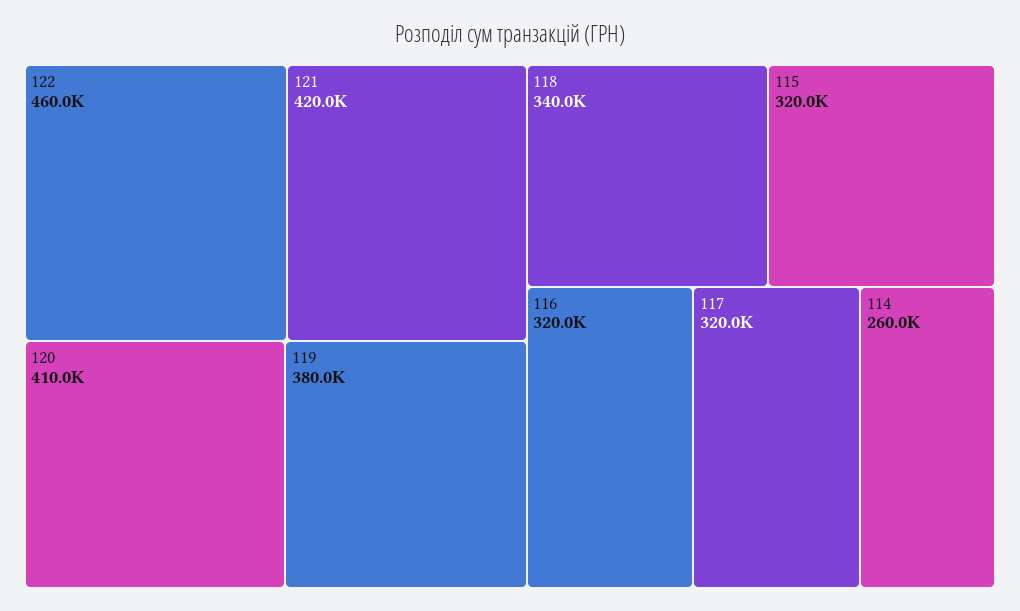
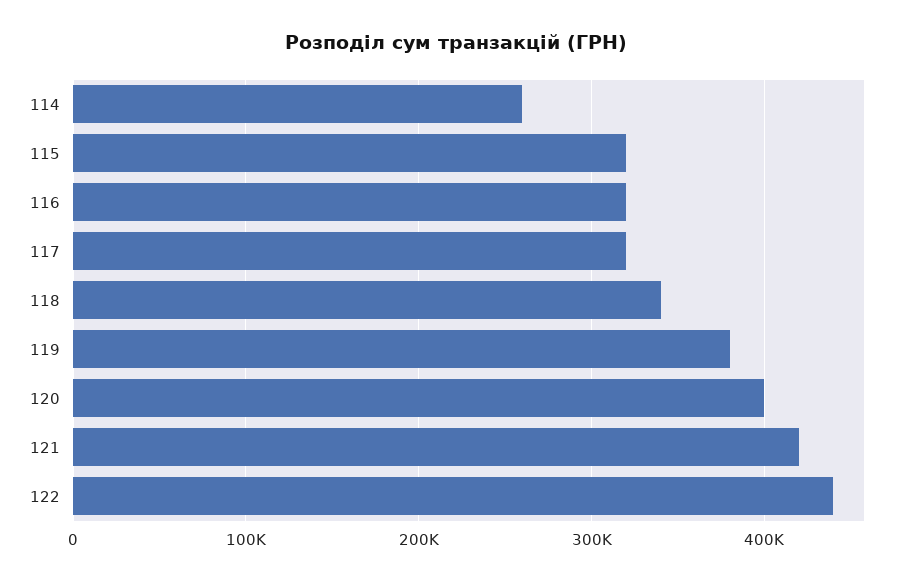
122: 460000 -> 440000
120: 410000 -> 400000

